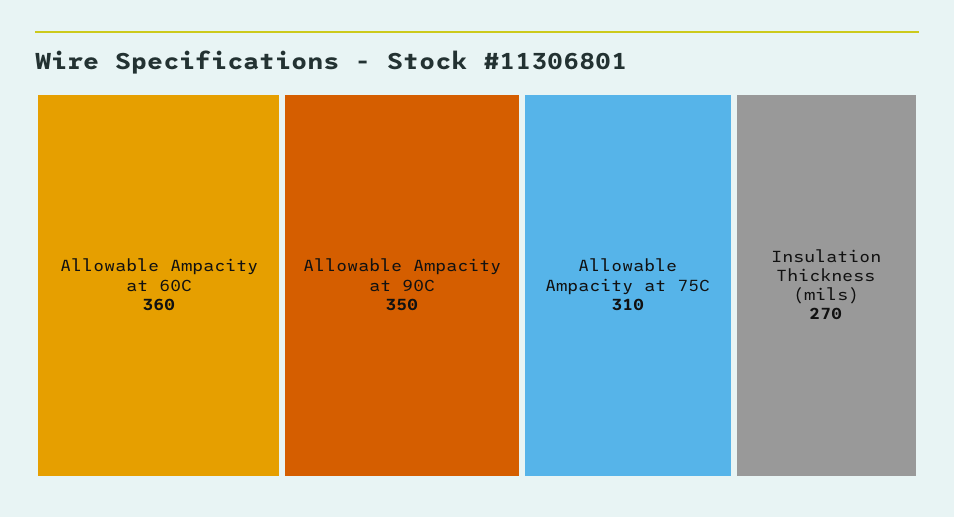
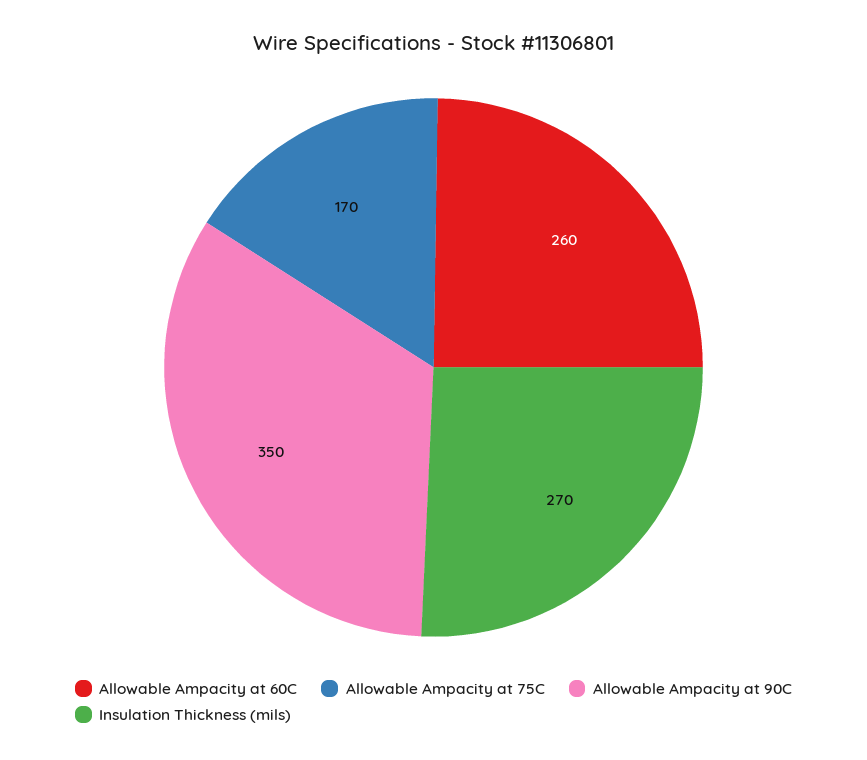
Allowable Ampacity at 60C: 360 -> 260
Allowable Ampacity at 75C: 310 -> 170

